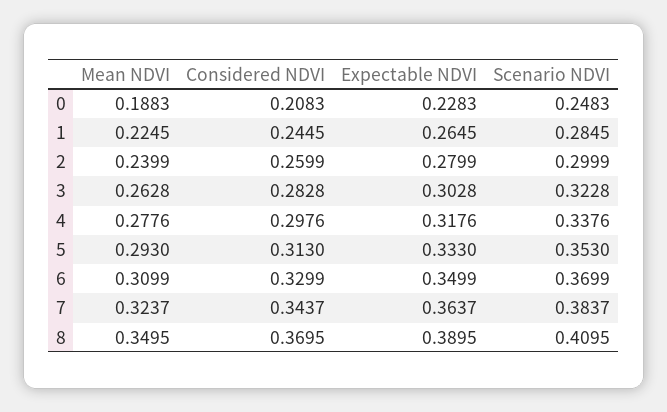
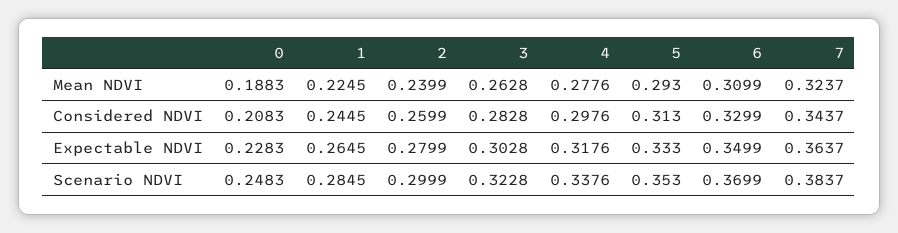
Mean NDVI, 8: 0.3495 -> none
Considered NDVI, 8: 0.3695 -> none
Expectable NDVI, 8: 0.3895 -> none
Scenario NDVI, 8: 0.4095 -> none

